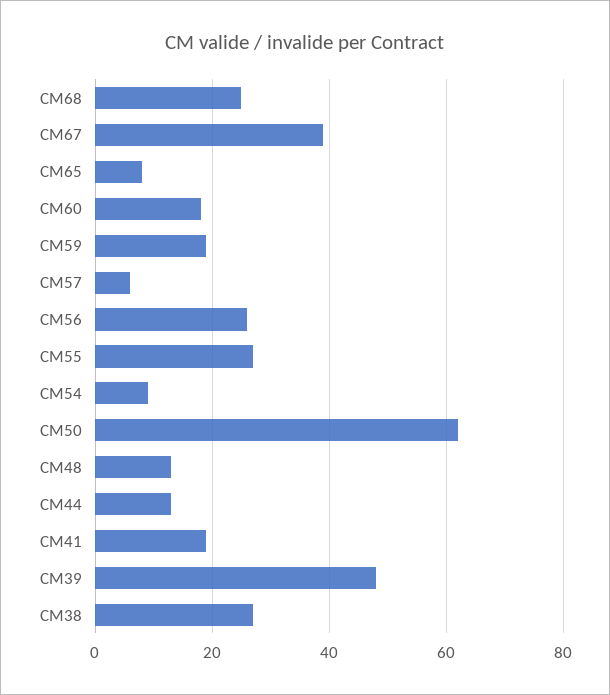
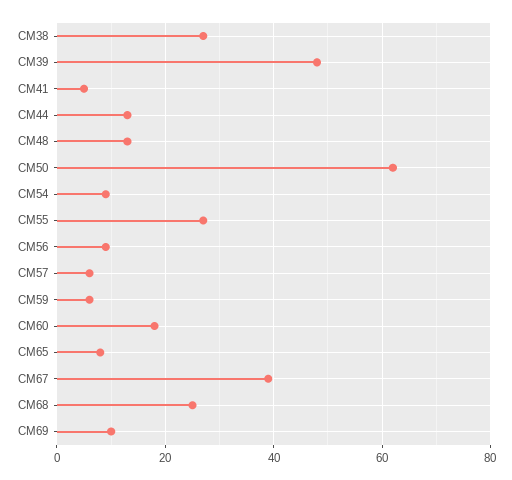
CM59: 20 -> 5
CM56: 25 -> 10
CM41: 20 -> 5
CM69: none -> 10

